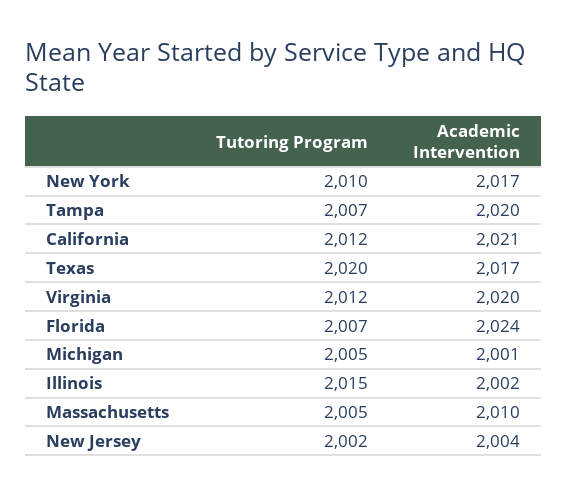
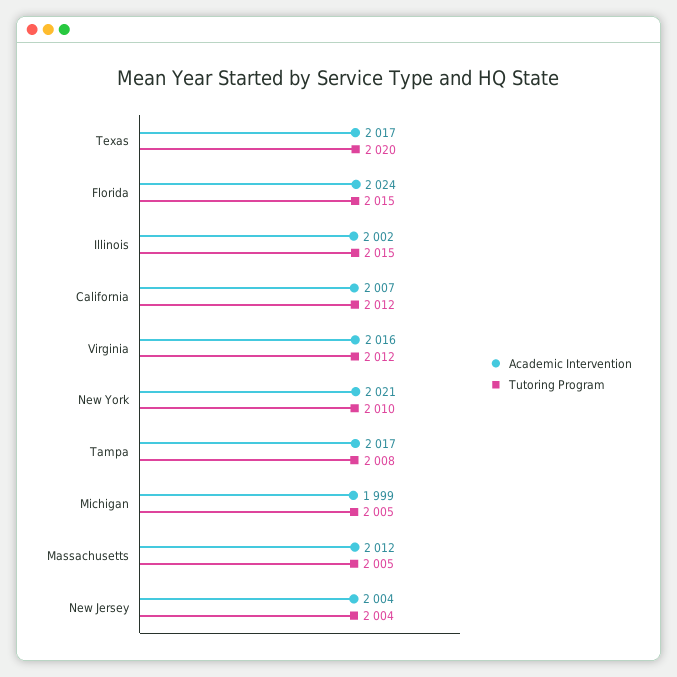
Academic Intervention, New York: 2017 -> 2021
Tutoring Program, Tampa: 2007 -> 2008
Academic Intervention, Tampa: 2020 -> 2017
Academic Intervention, California: 2021 -> 2007
Academic Intervention, Virginia: 2020 -> 2016
Tutoring Program, Florida: 2007 -> 2015
Academic Intervention, Michigan: 2001 -> 1999
Academic Intervention, Massachusetts: 2010 -> 2012
Tutoring Program, New Jersey: 2002 -> 2004

